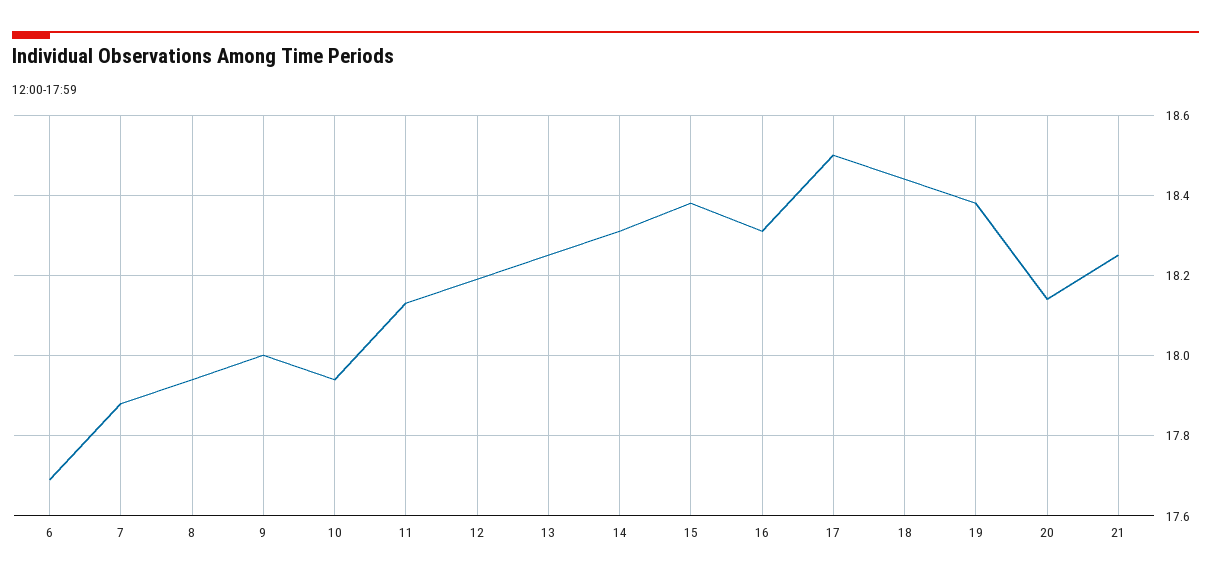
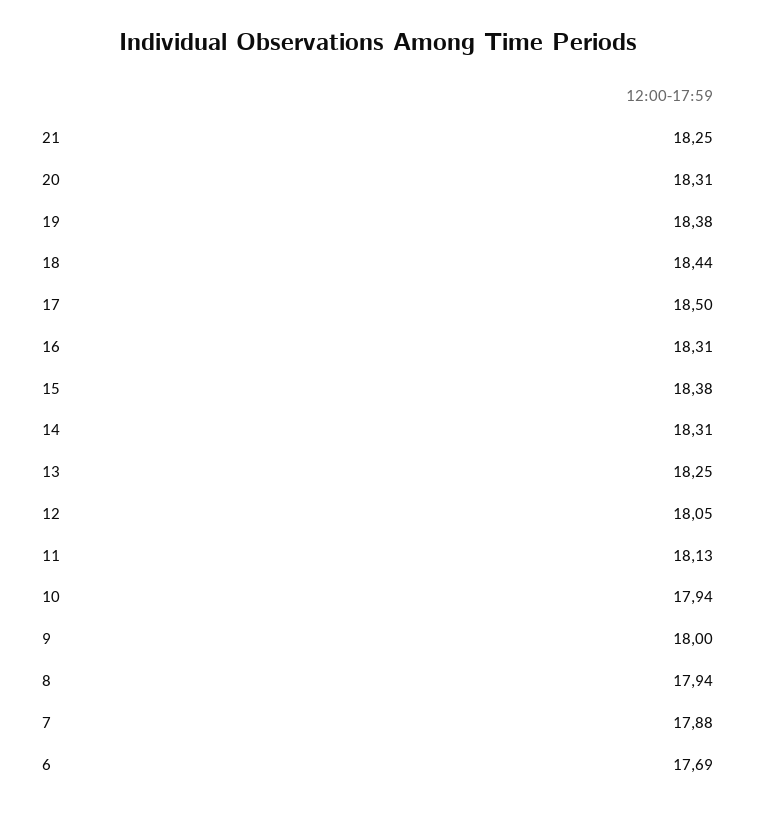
12: 18.2 -> 18.05
20: 18.15 -> 18.31

